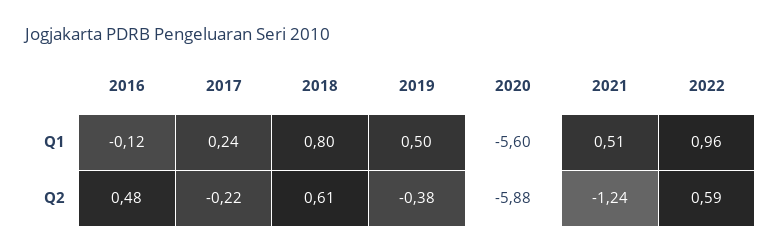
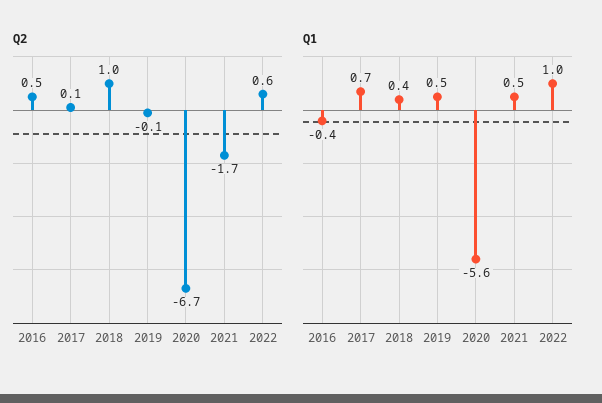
Q1, 2016: -0.12 -> -0.4
Q1, 2017: 0.24 -> 0.7
Q1, 2018: 0.8 -> 0.4
Q2, 2017: -0.22 -> 0.1
Q2, 2018: 0.61 -> 1
Q2, 2019: -0.38 -> -0.1
Q2, 2020: -5.88 -> -6.7
Q2, 2021: -1.24 -> -1.7

